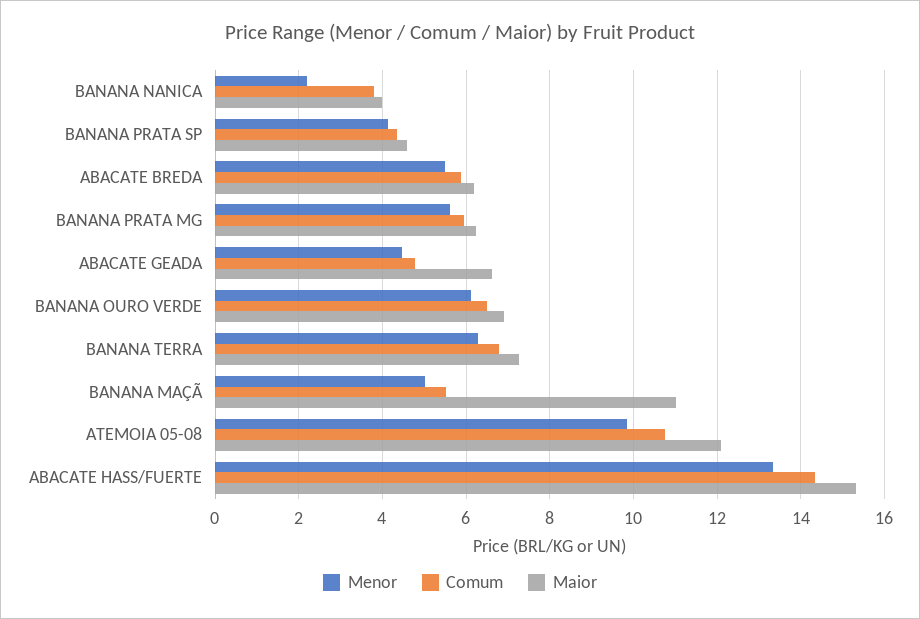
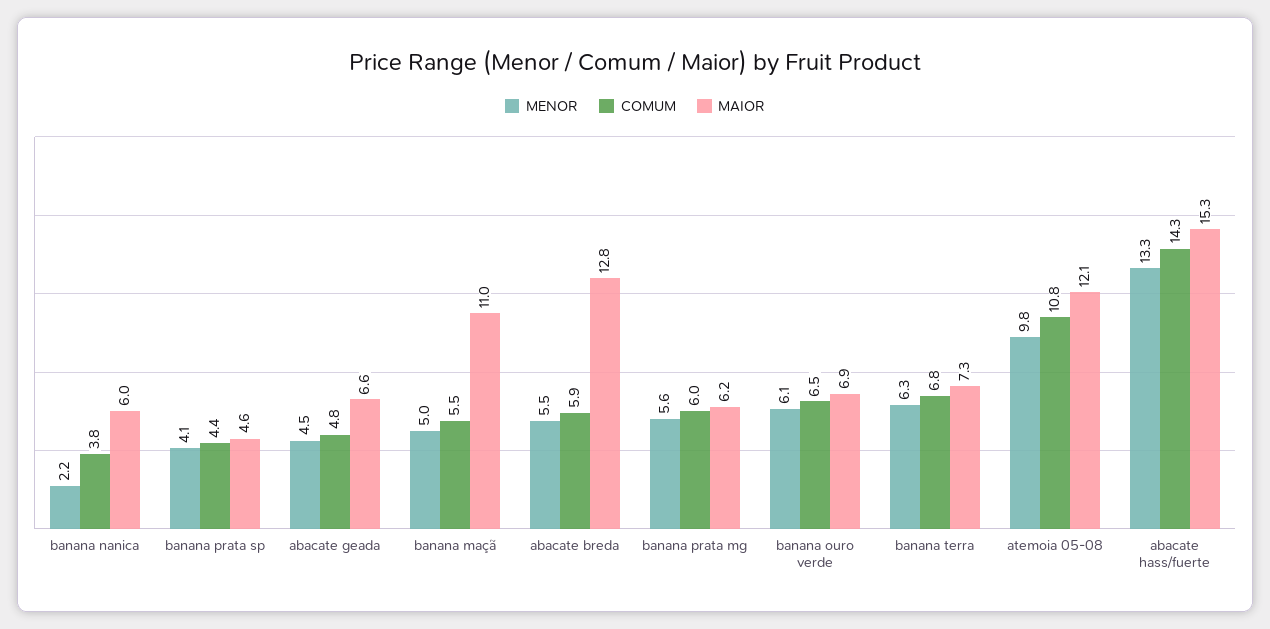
Maior, BANANA NANICA: 4 -> 6
Maior, ABACATE BREDA: 6.2 -> 12.8

